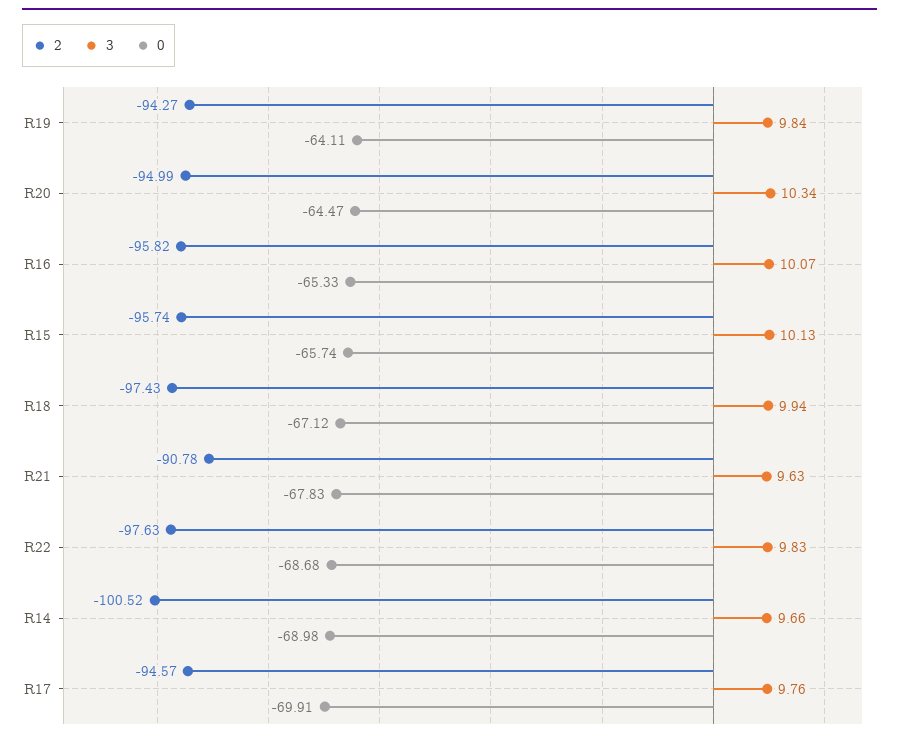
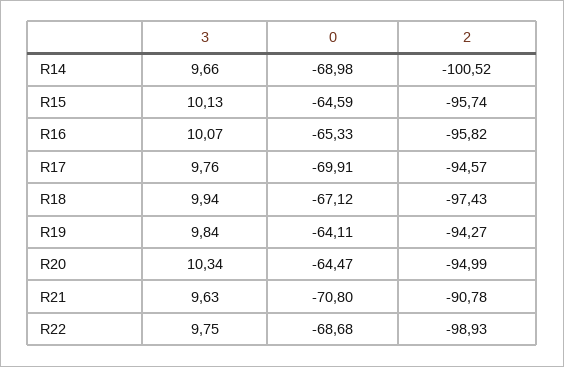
0, R15: -65.74 -> -64.59
0, R21: -67.83 -> -70.8
2, R22: -97.63 -> -98.93
3, R22: 9.83 -> 9.75

